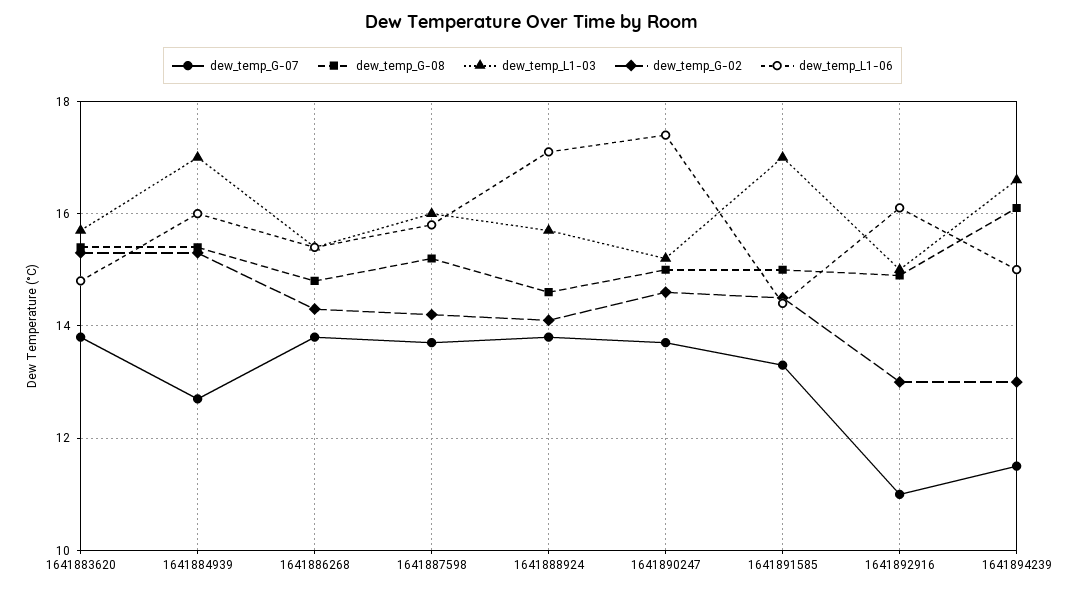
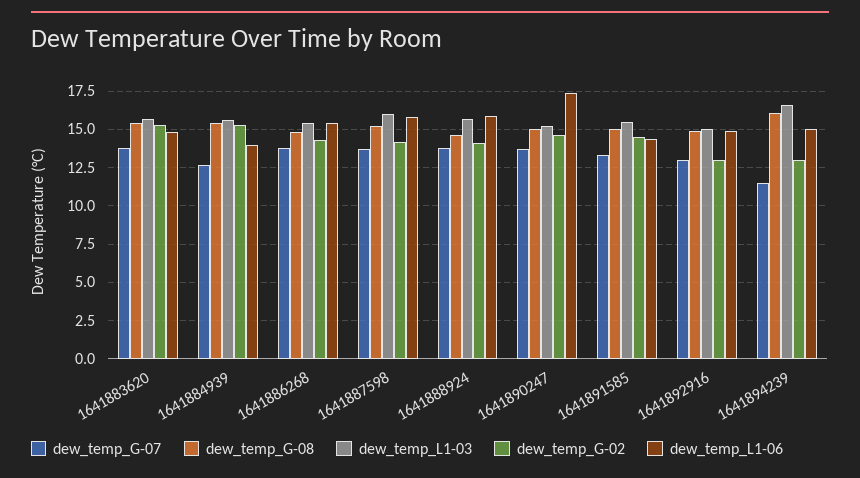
dew_temp_L1-03, 1641884939: 17 -> 15.5
dew_temp_L1-06, 1641884939: 16 -> 14
dew_temp_L1-06, 1641888924: 17 -> 16
dew_temp_L1-03, 1641891585: 17 -> 15.5
dew_temp_G-07, 1641892916: 11 -> 13
dew_temp_L1-06, 1641892916: 16 -> 15

